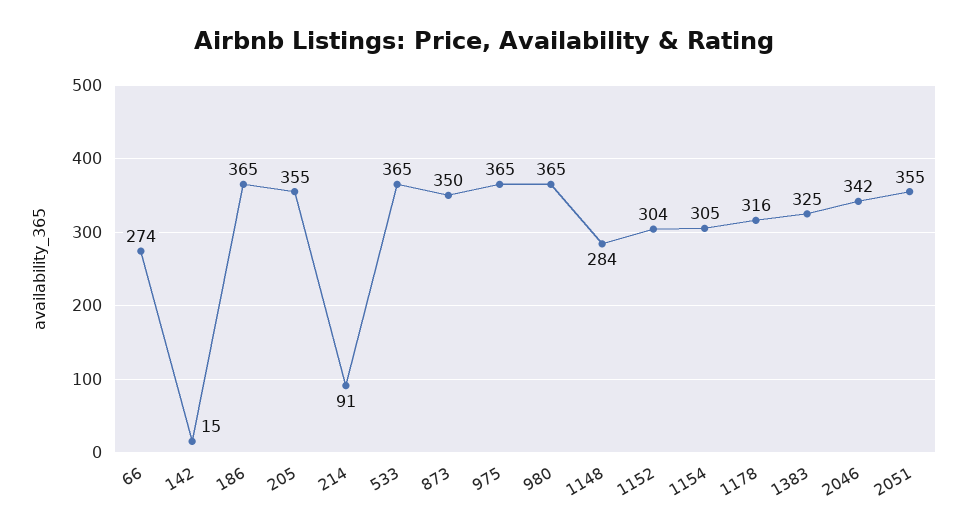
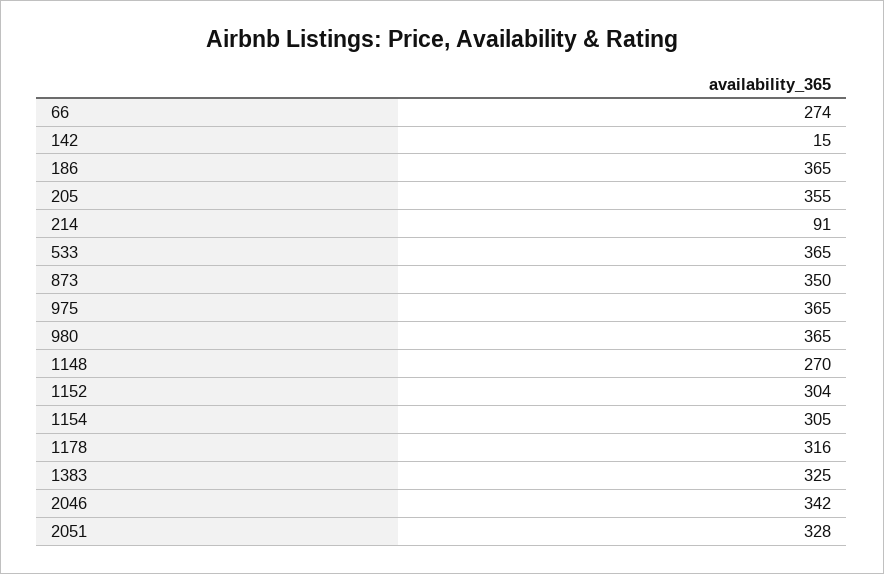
1148: 284 -> 270
2051: 355 -> 328

